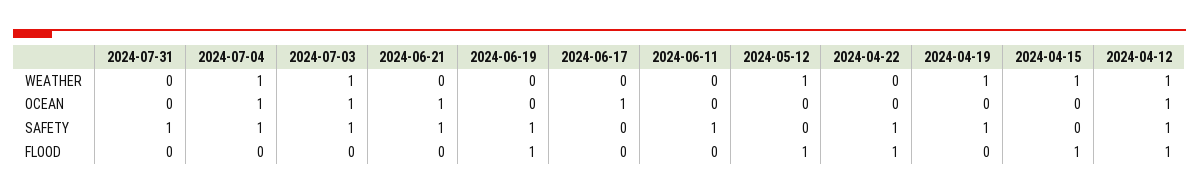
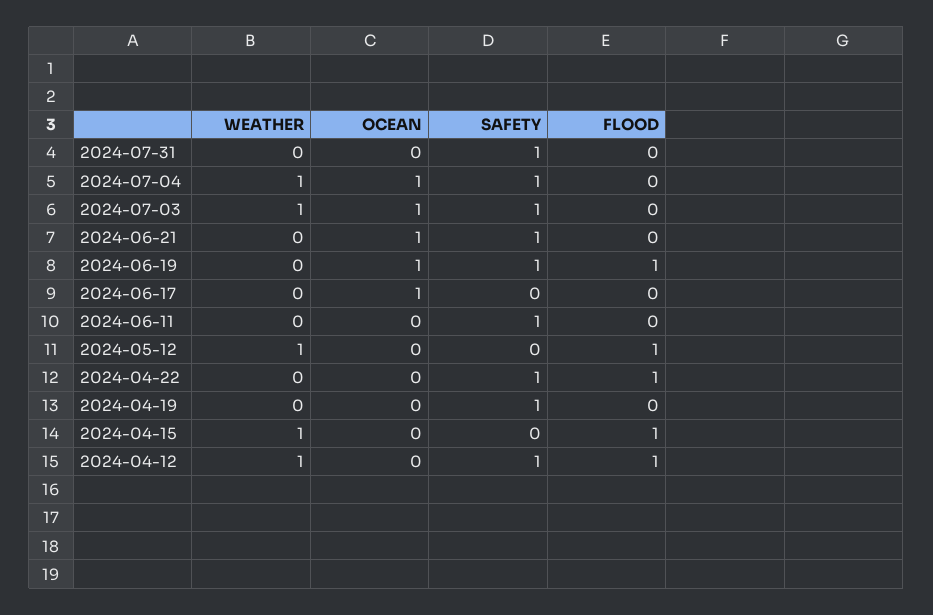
2024-04-19, WEATHER: 1 -> 0
2024-06-19, OCEAN: 0 -> 1
2024-04-12, OCEAN: 1 -> 0

